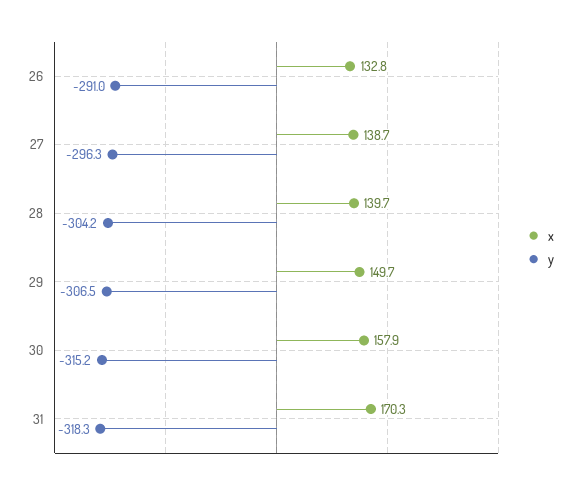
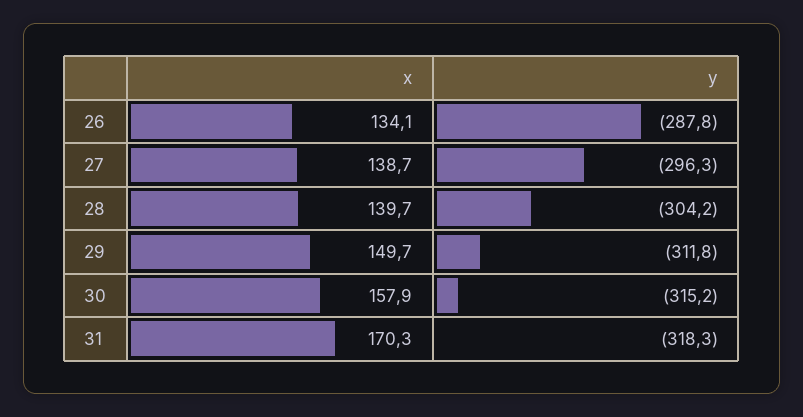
x, 26: 132.8 -> 134.1
y, 26: -291 -> -287.8
y, 29: -306.5 -> -311.8

